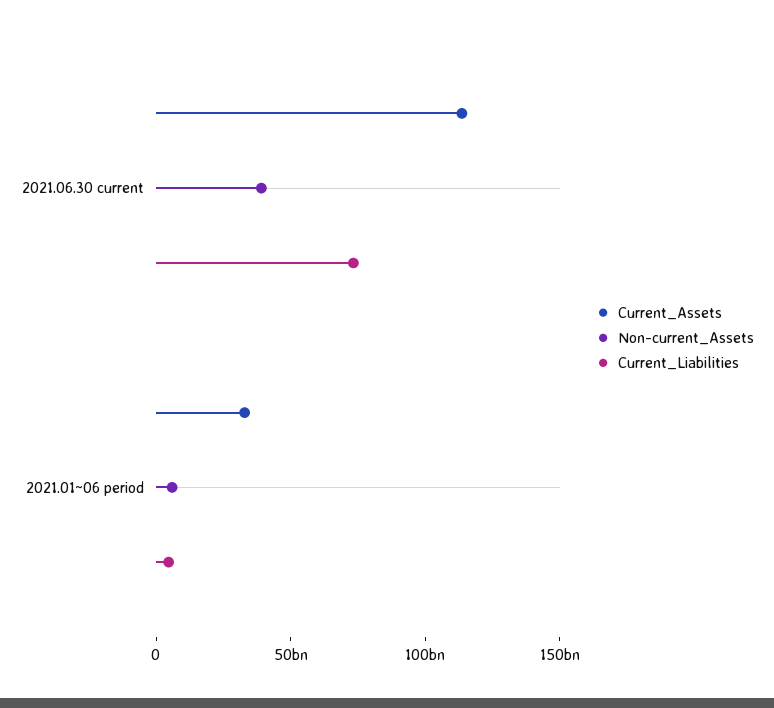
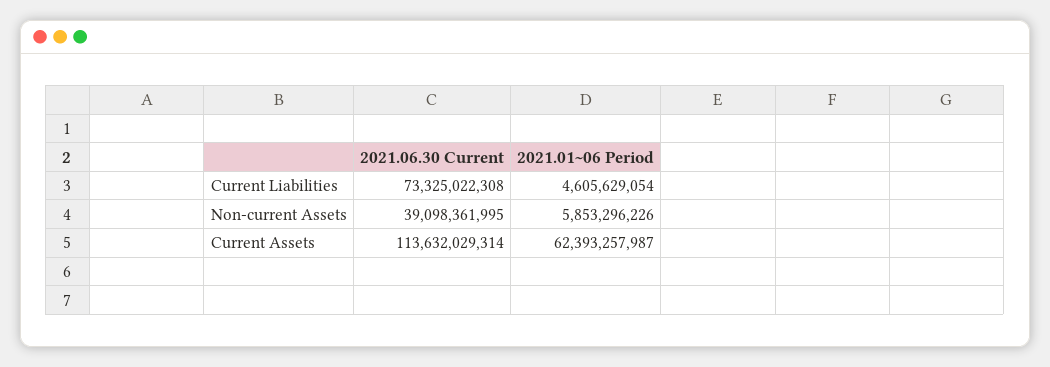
Current_Assets, 2021.01~06 period: 30000000000 -> 62393257987

